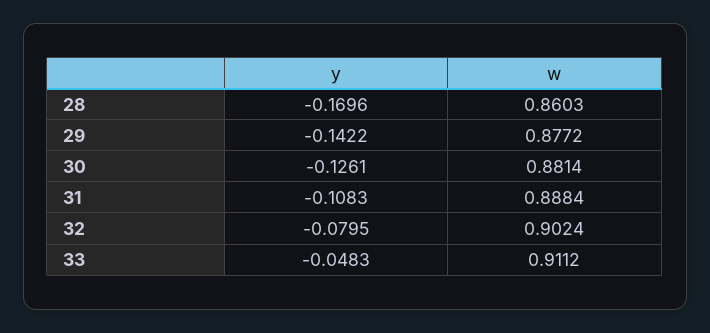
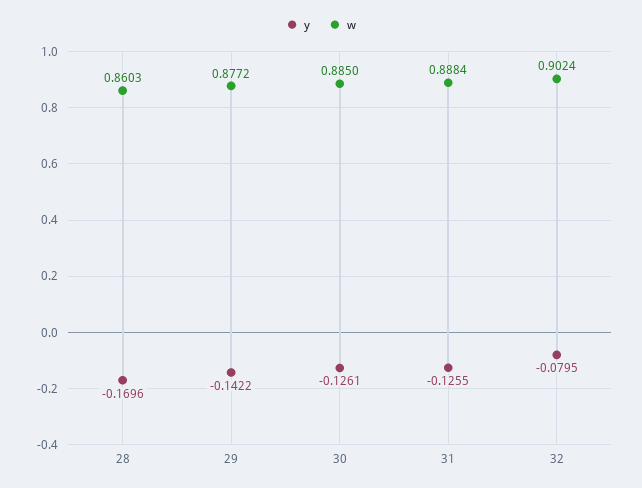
w, 30: 0.8814 -> 0.885
y, 31: -0.1083 -> -0.1255
y, 33: -0.0483 -> none
w, 33: 0.9112 -> none

